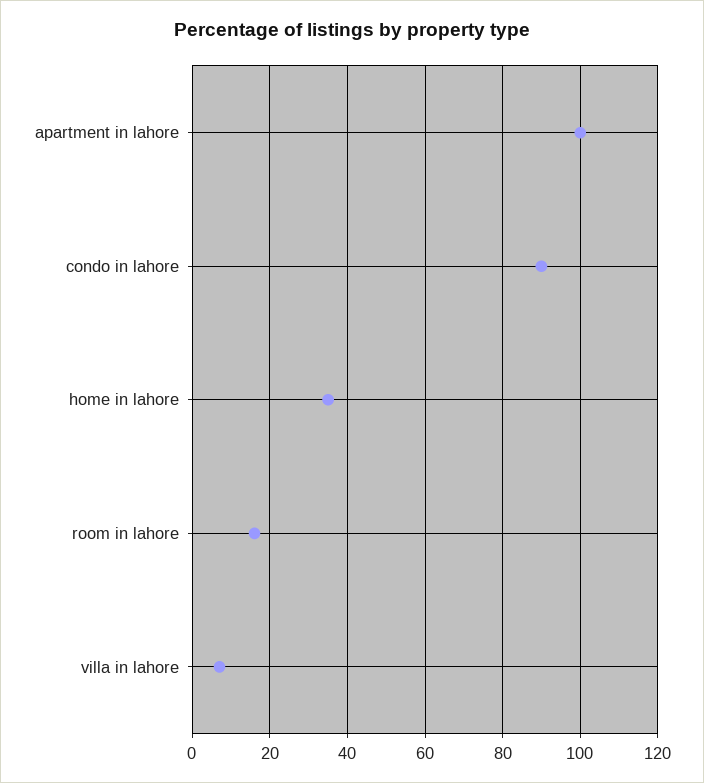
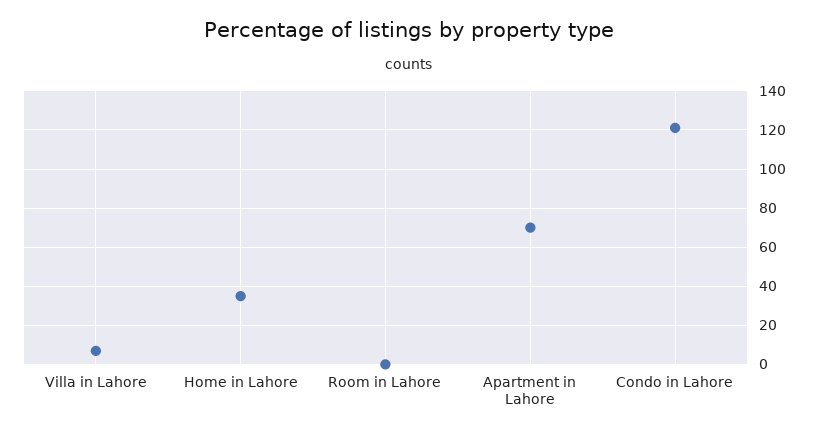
apartment in lahore: 100 -> 70
condo in lahore: 90 -> 120
room in lahore: 15 -> 0

